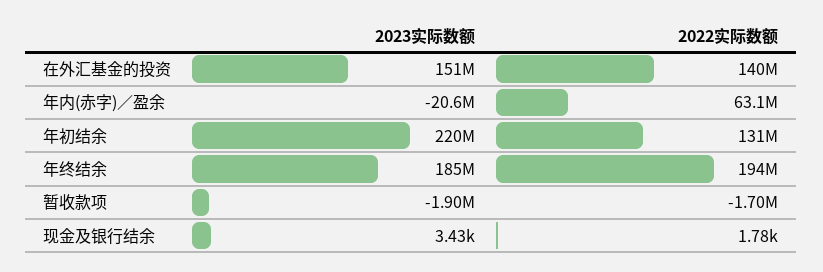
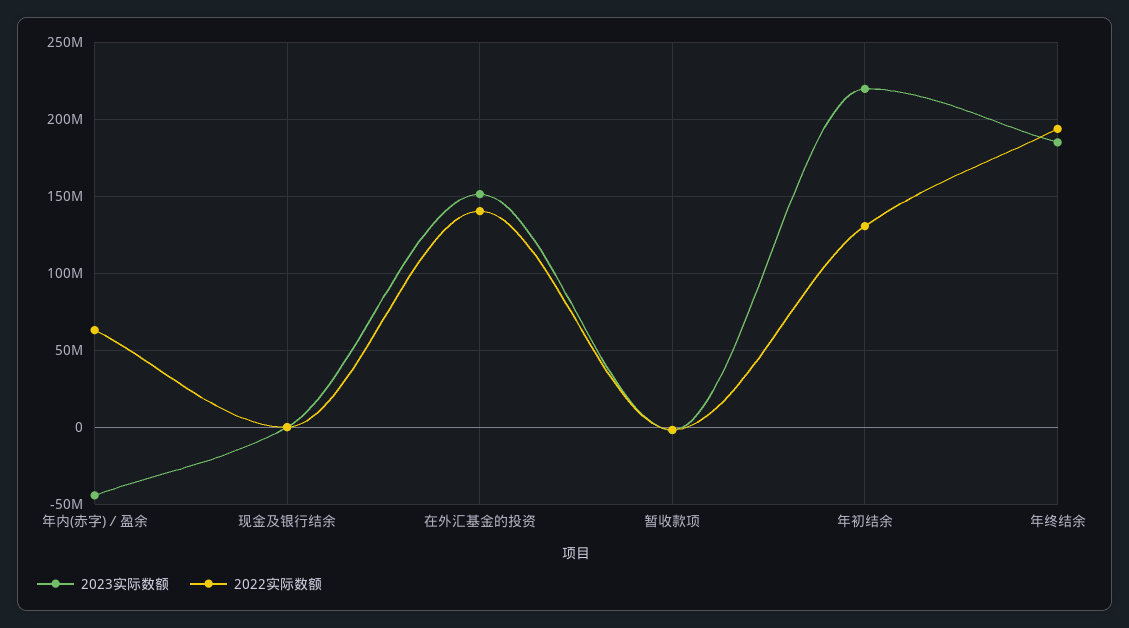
2023实际数额, 年内(赤字)／盈余: -20600000 -> -45000000

